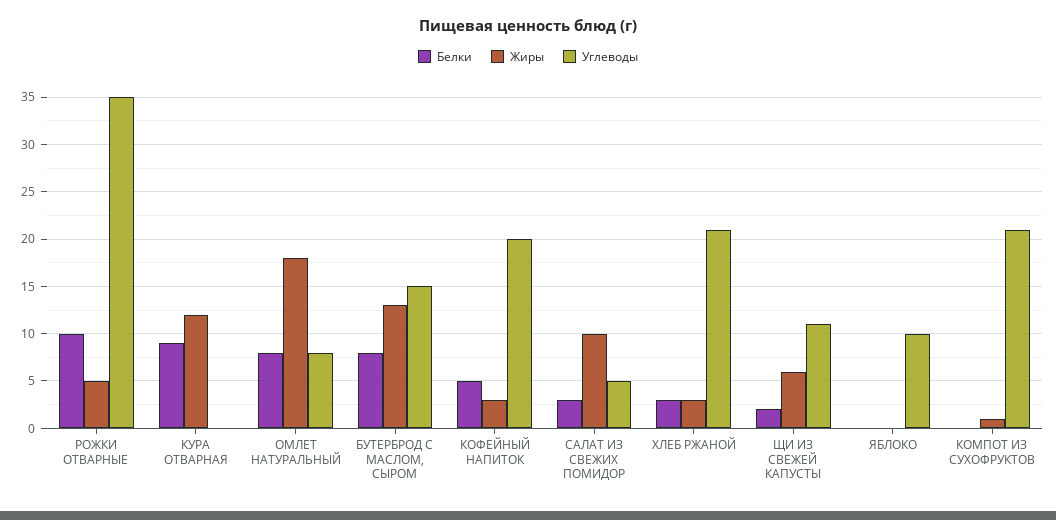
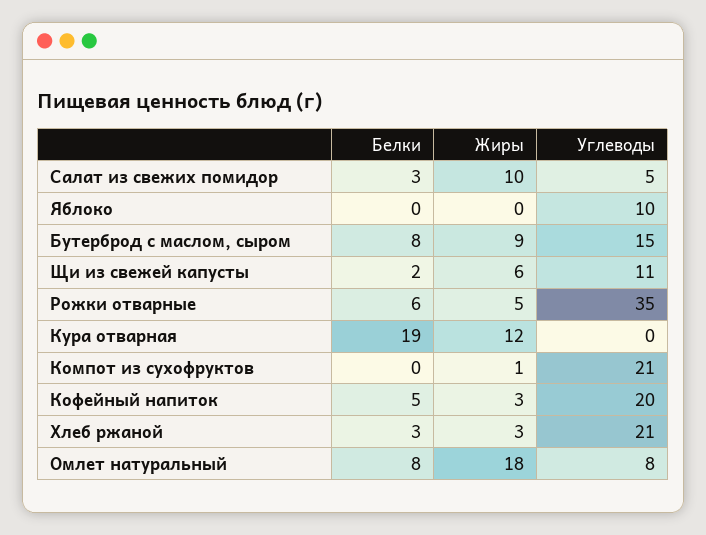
Белки, РОЖКИ ОТВАРНЫЕ: 10 -> 6
Белки, КУРА ОТВАРНАЯ: 9 -> 19
Жиры, БУТЕРБРОД С МАСЛОМ, СЫРОМ: 13 -> 9

